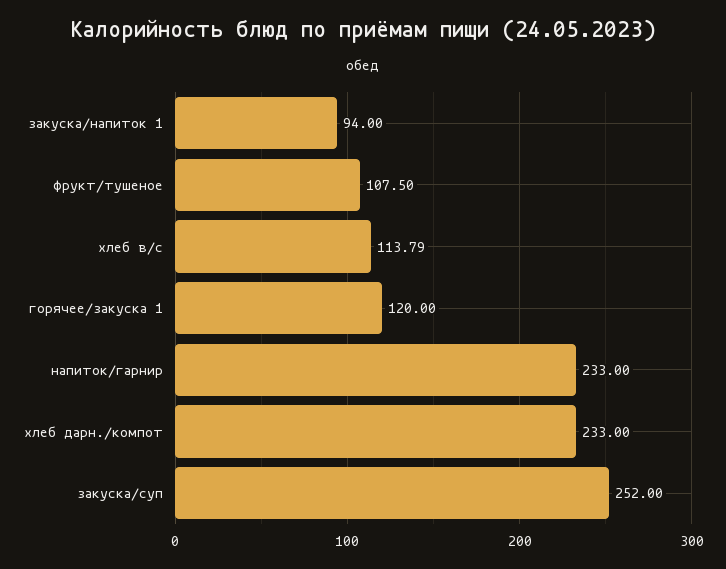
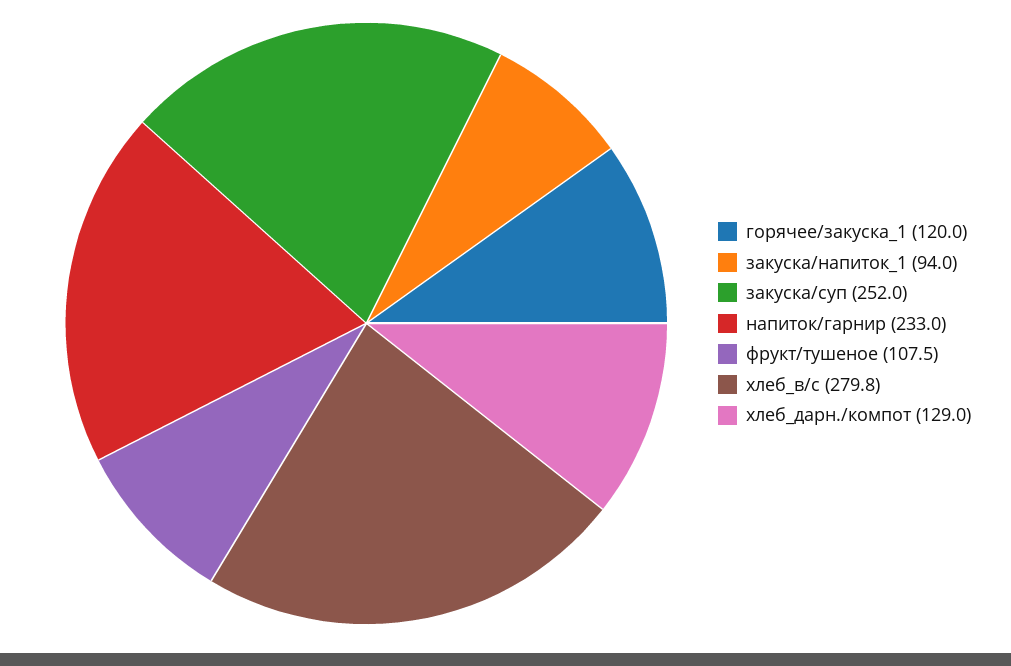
хлеб в/с: 113.79 -> 279.8
хлеб дарн./компот: 233 -> 129

